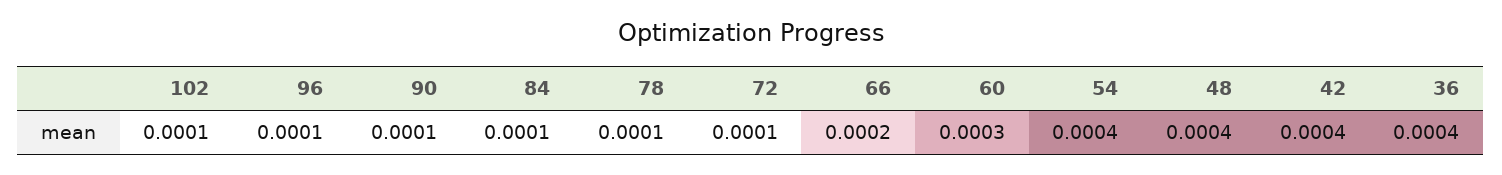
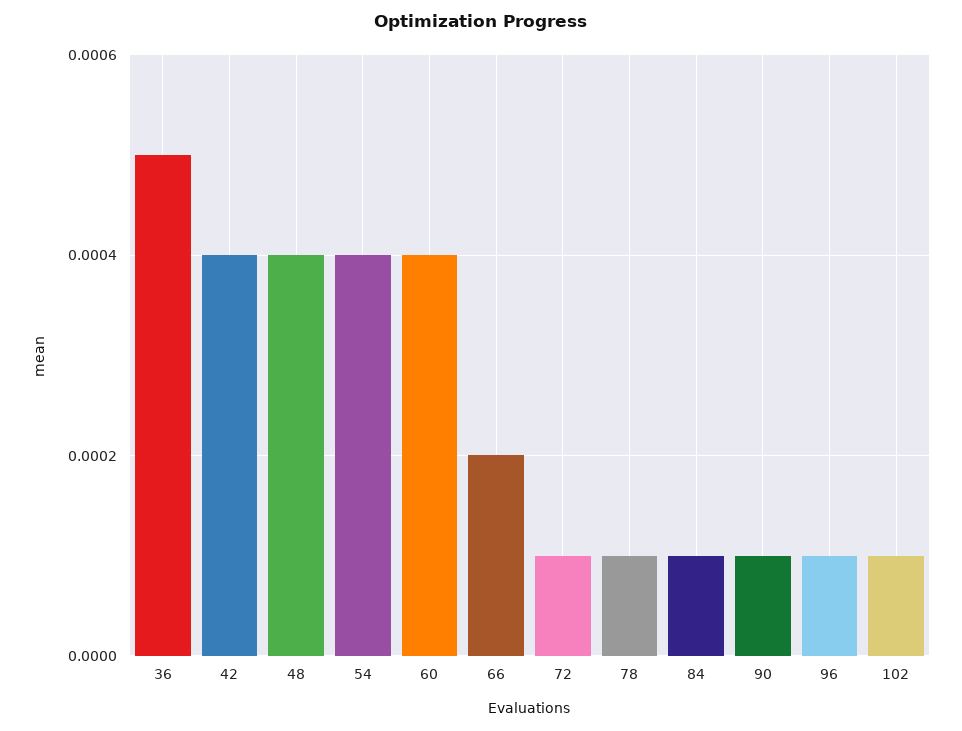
60: 0.0003 -> 0.0004
36: 0.0004 -> 0.0005

